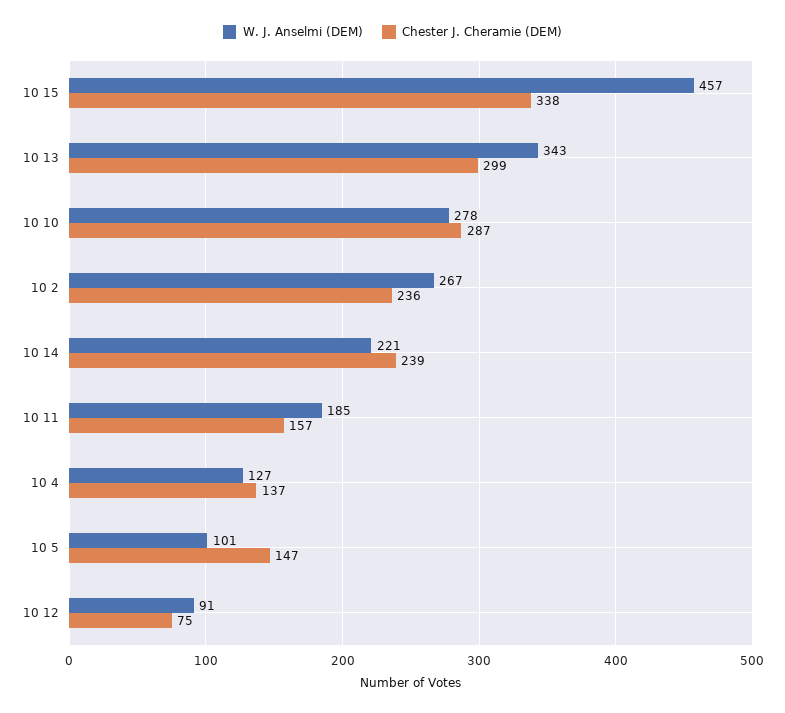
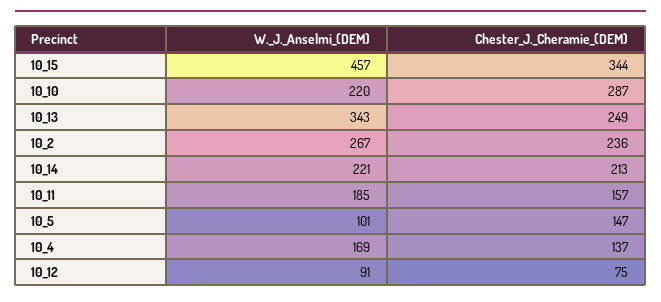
Chester J. Cheramie (DEM), 10 15: 338 -> 344
Chester J. Cheramie (DEM), 10 13: 299 -> 249
W. J. Anselmi (DEM), 10 10: 278 -> 220
Chester J. Cheramie (DEM), 10 14: 239 -> 213
W. J. Anselmi (DEM), 10 4: 127 -> 169

